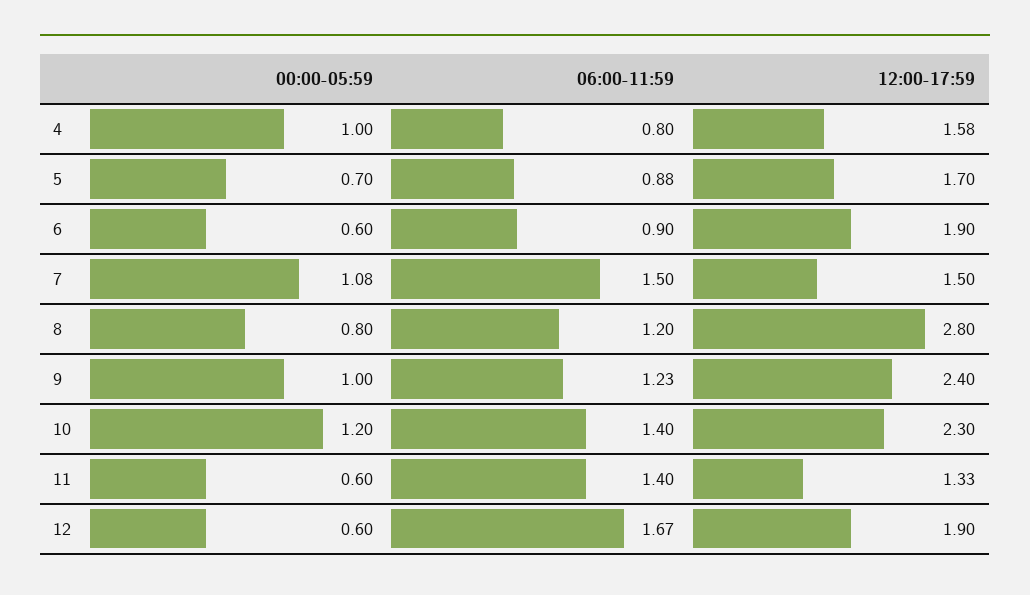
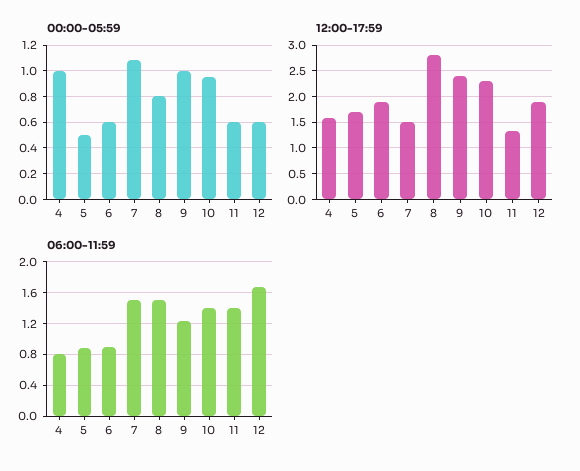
00:00-05:59, 5: 0.7 -> 0.5
06:00-11:59, 8: 1.2 -> 1.5
00:00-05:59, 10: 1.2 -> 0.95

